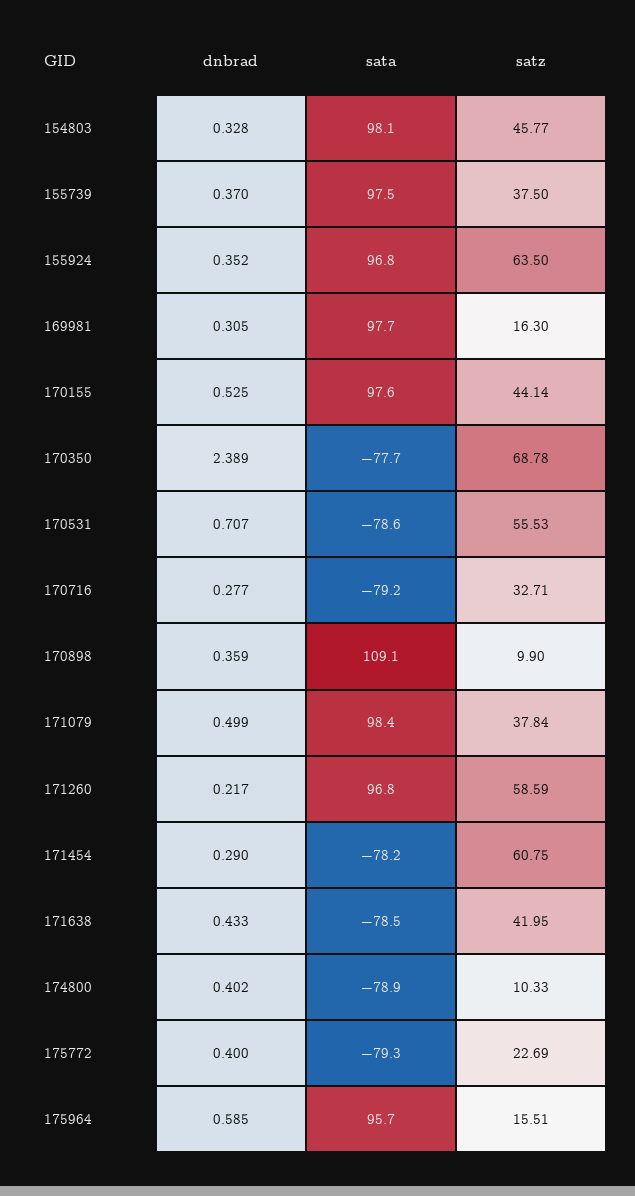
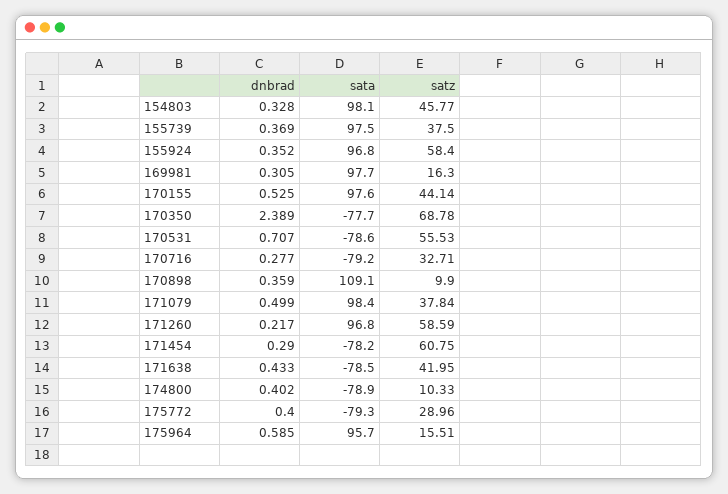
dnbrad, 155739: 0.37 -> 0.369
satz, 155924: 63.5 -> 58.4
satz, 175772: 22.69 -> 28.96

